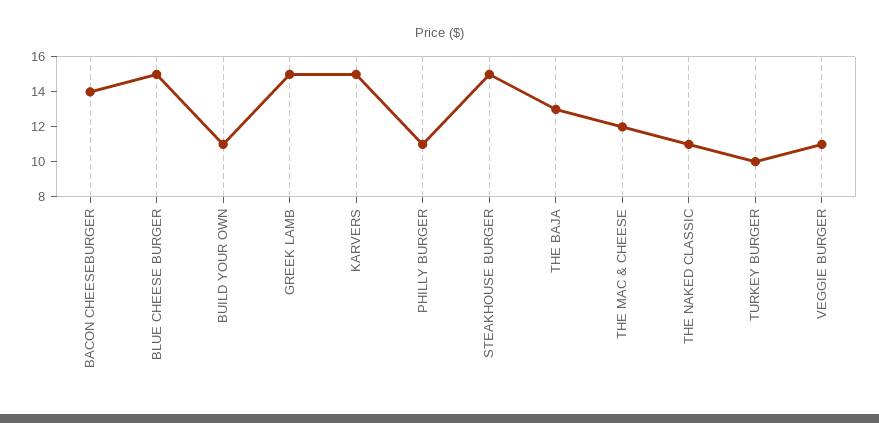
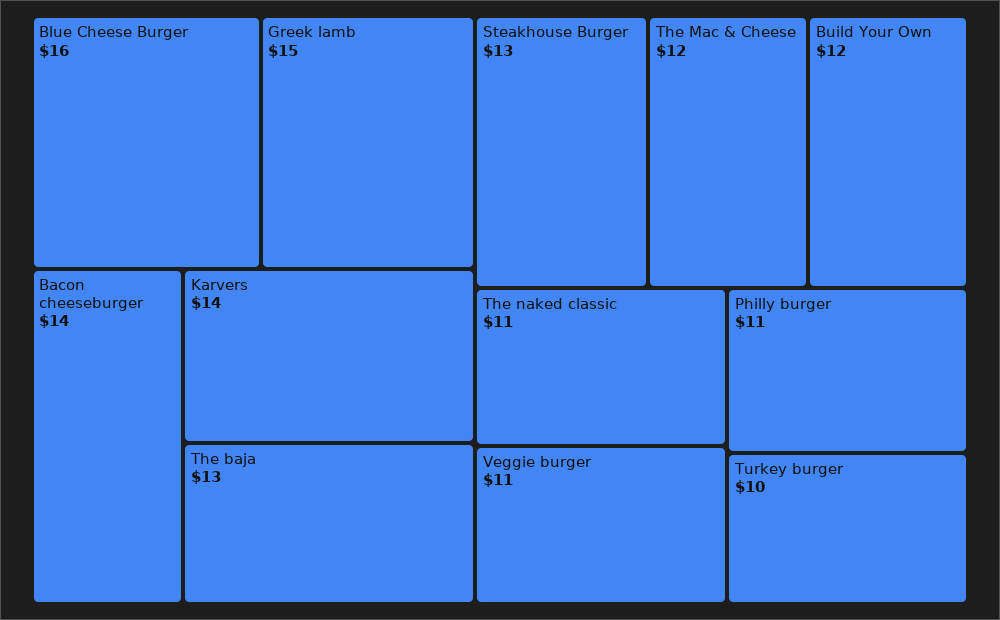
BLUE CHEESE BURGER: 15 -> 16
BUILD YOUR OWN: 11 -> 12
KARVERS: 15 -> 14
STEAKHOUSE BURGER: 15 -> 13

